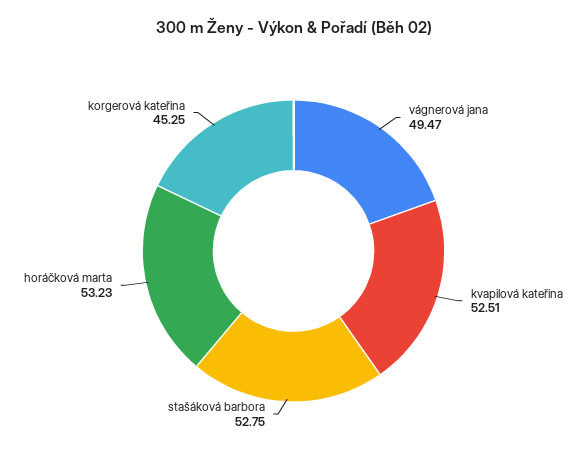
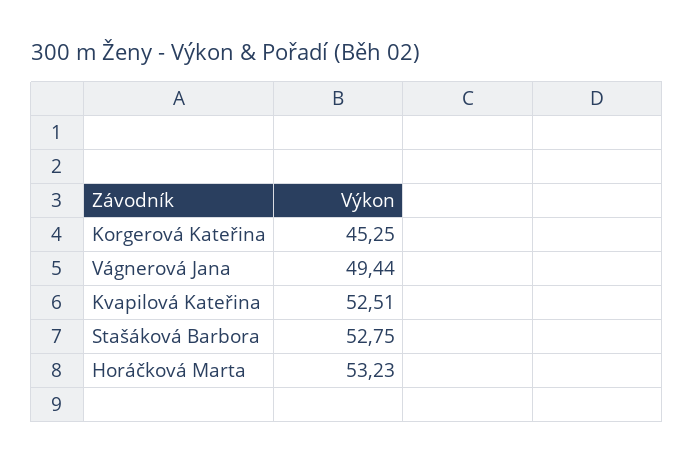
vágnerová jana: 49.47 -> 49.44

